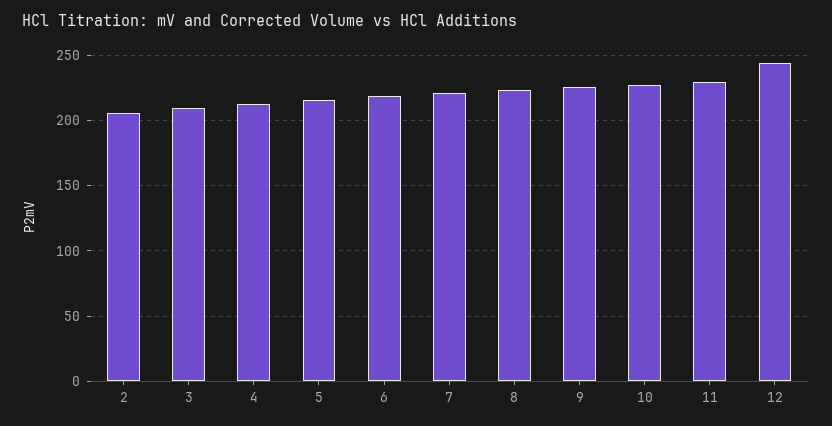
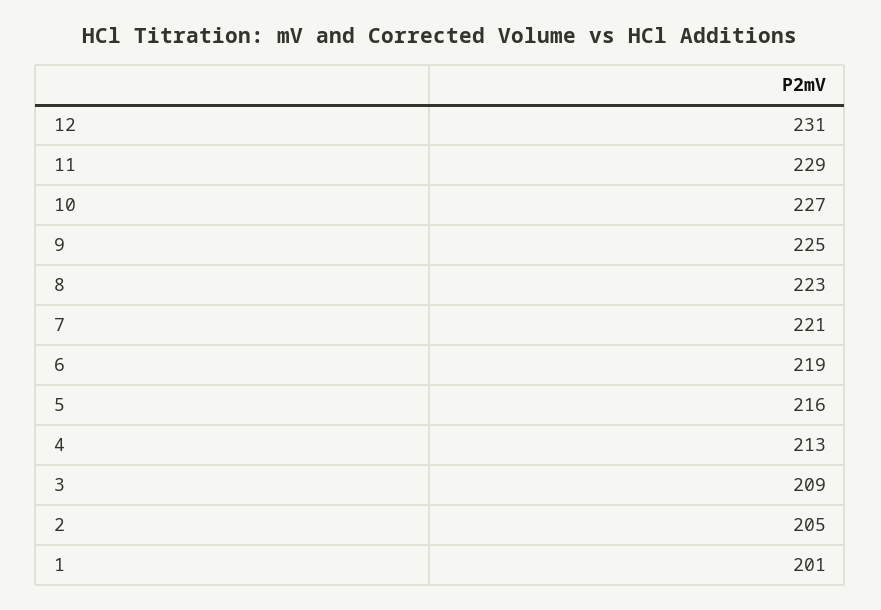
12: 245 -> 231
1: none -> 201

